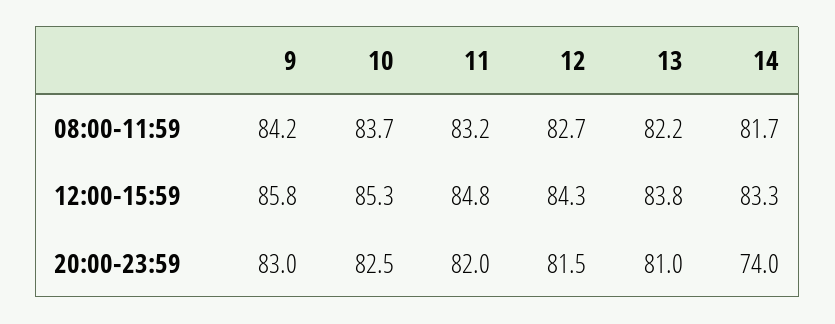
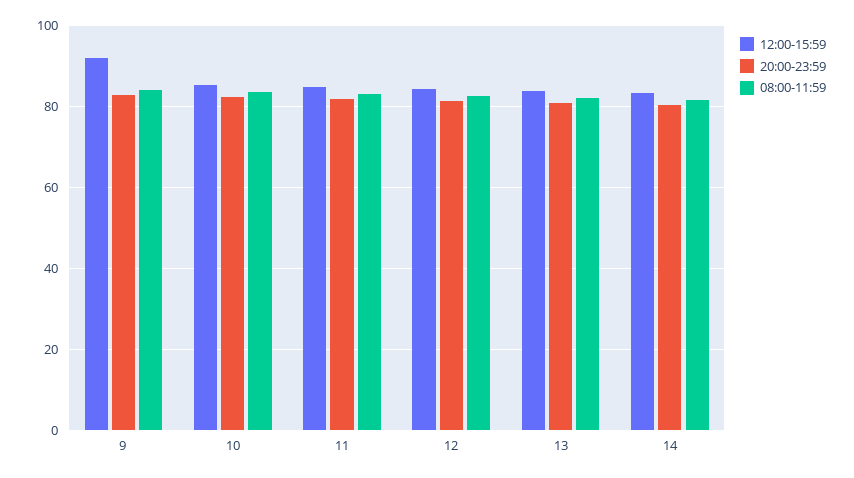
12:00-15:59, 9: 85.8 -> 92
20:00-23:59, 14: 74 -> 80

